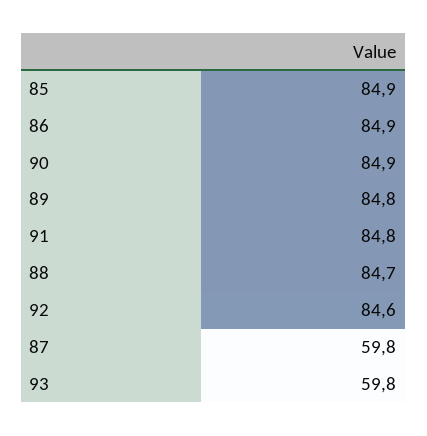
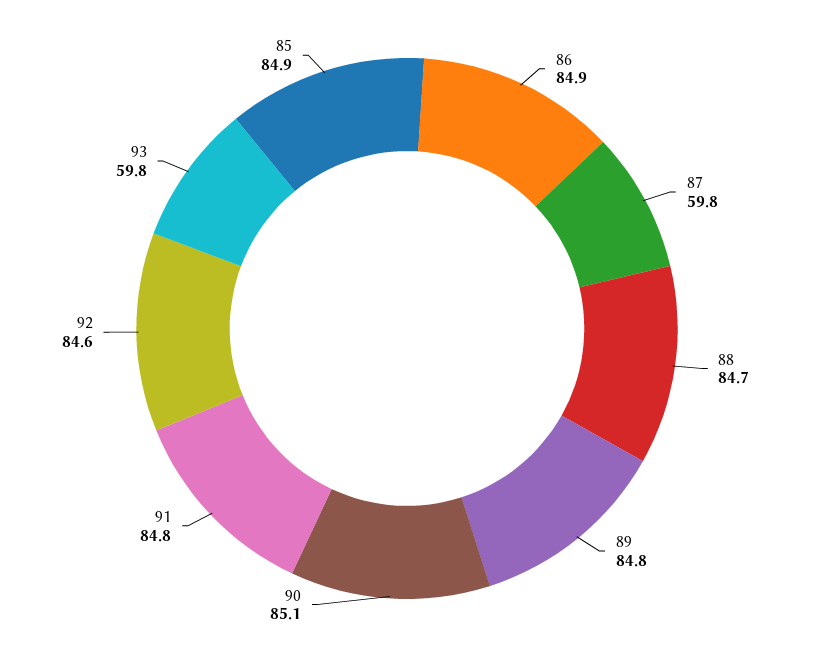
90: 84.9 -> 85.1

